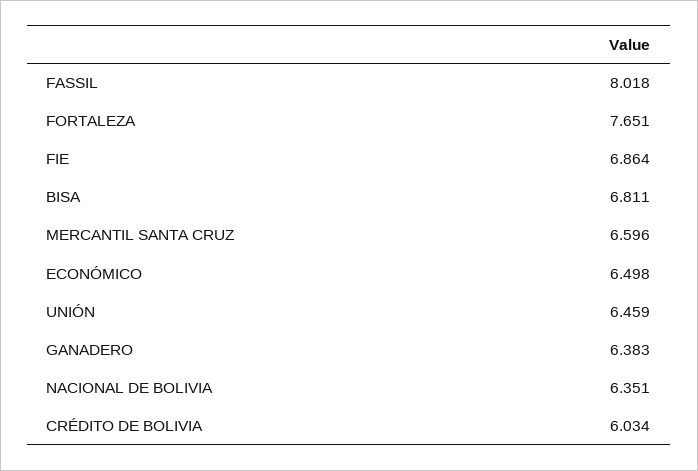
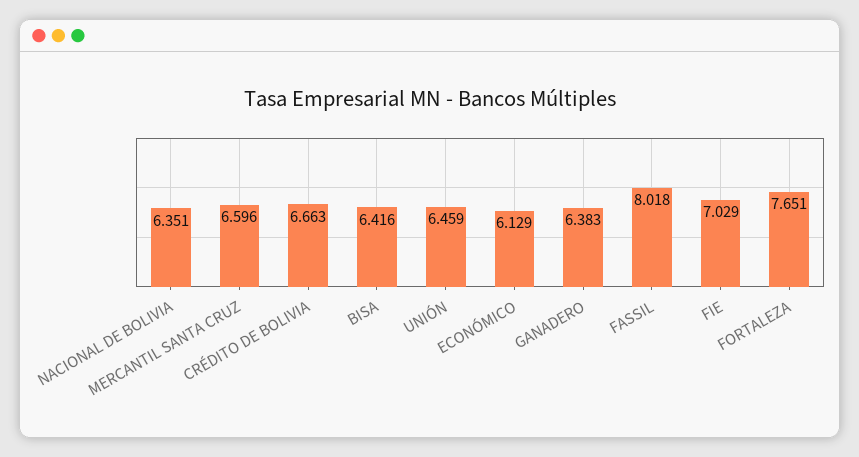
FIE: 6.864 -> 7.029
BISA: 6.811 -> 6.416
ECONÓMICO: 6.498 -> 6.129
CRÉDITO DE BOLIVIA: 6.034 -> 6.663

